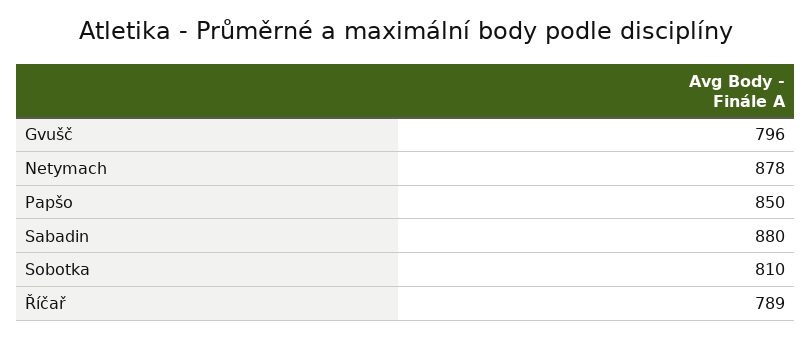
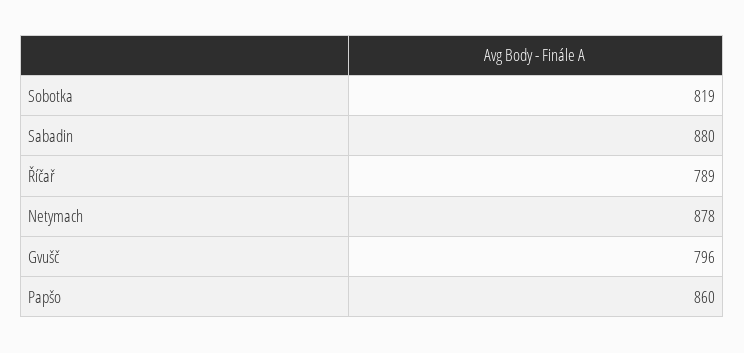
Papšo: 850 -> 860
Sobotka: 810 -> 819

